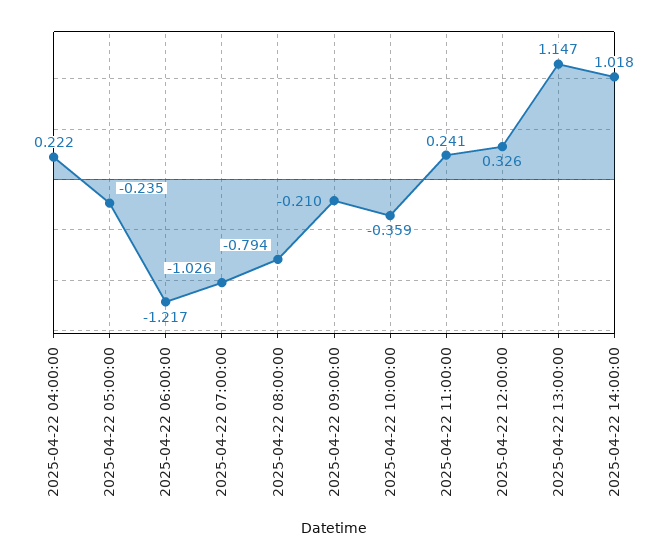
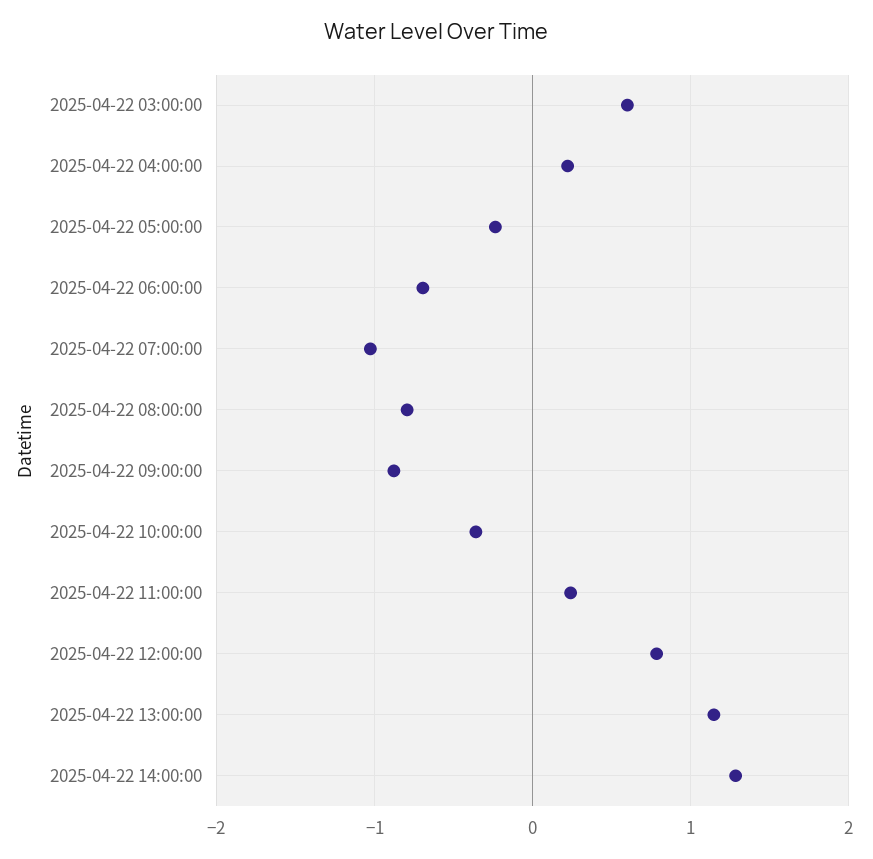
2025-04-22 06:00:00: -1.217 -> -0.7
2025-04-22 09:00:00: -0.21 -> -0.9
2025-04-22 12:00:00: 0.326 -> 0.8
2025-04-22 14:00:00: 1.018 -> 1.3
2025-04-22 03:00:00: none -> 0.6

